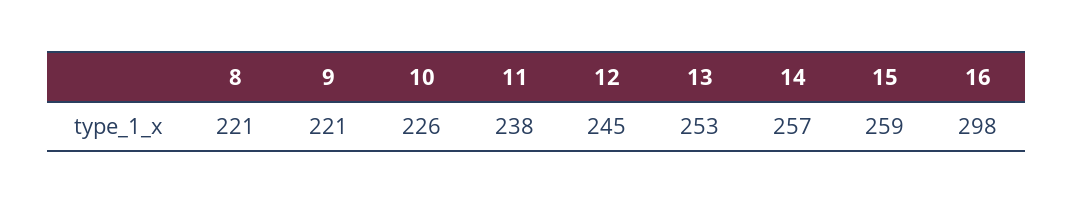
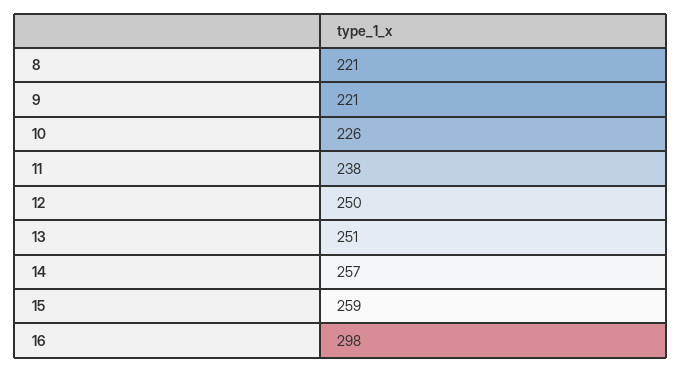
12: 245 -> 250
13: 253 -> 251

